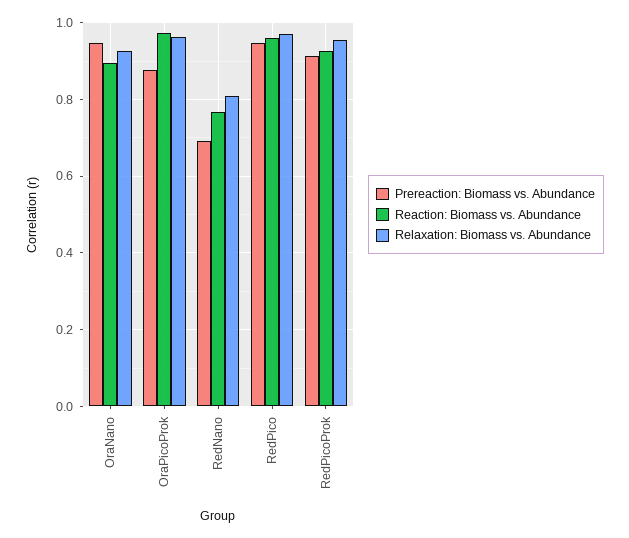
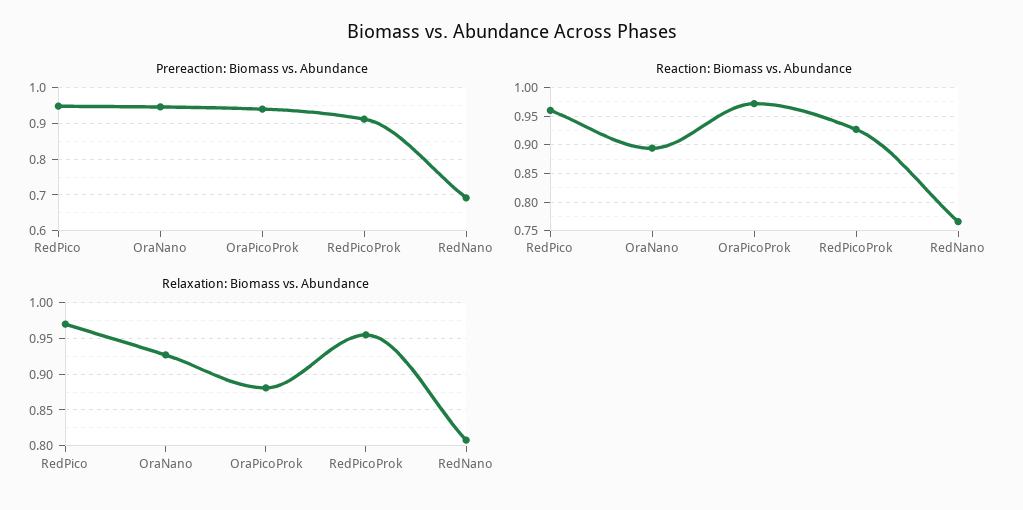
Prereaction: Biomass vs. Abundance, OraPicoProk: 0.88 -> 0.94
Relaxation: Biomass vs. Abundance, OraPicoProk: 0.96 -> 0.88

